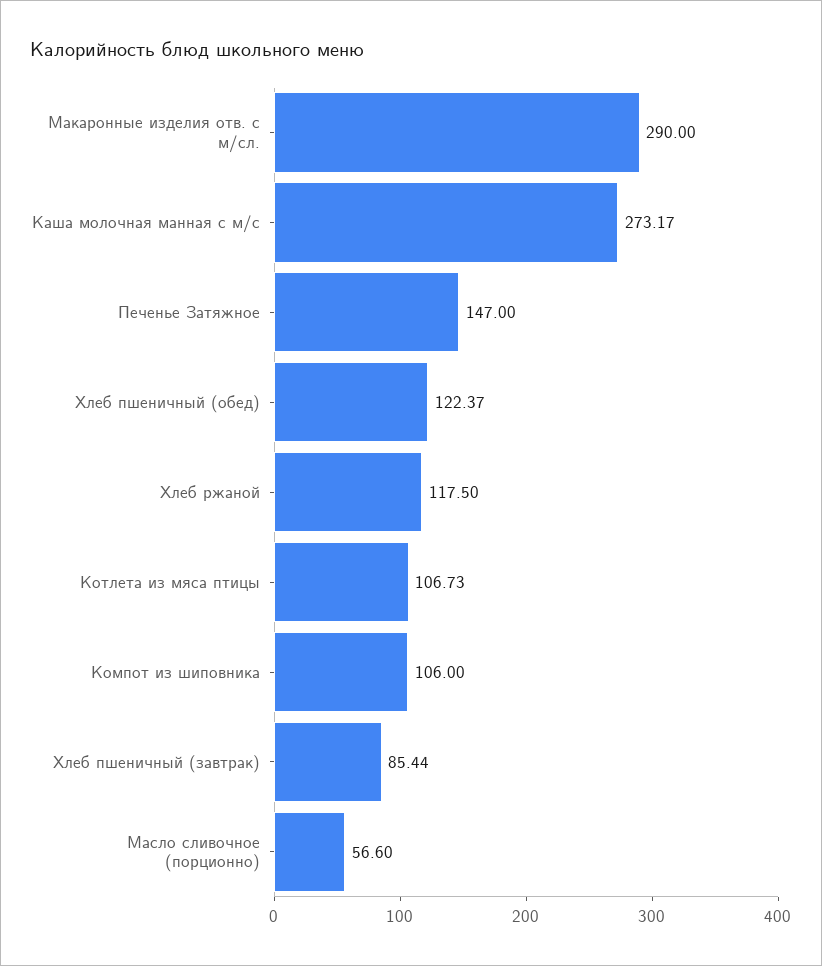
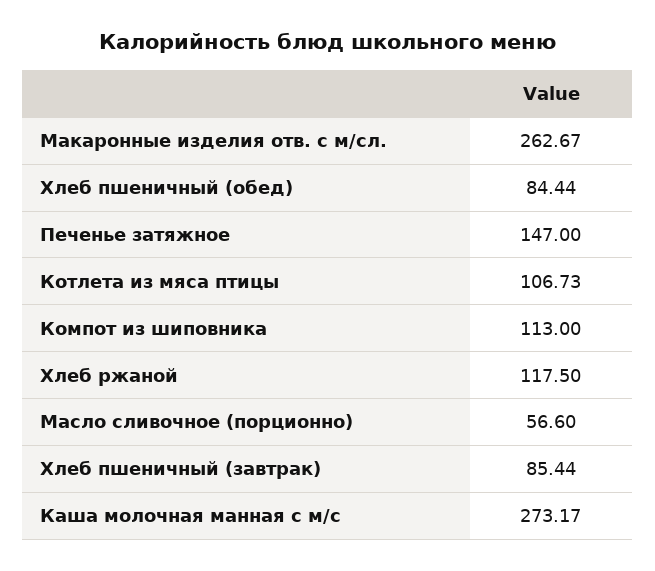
Макаронные изделия отв. с м/сл.: 290 -> 262.67
Хлеб пшеничный (обед): 122.37 -> 84.44
Компот из шиповника: 106 -> 113

